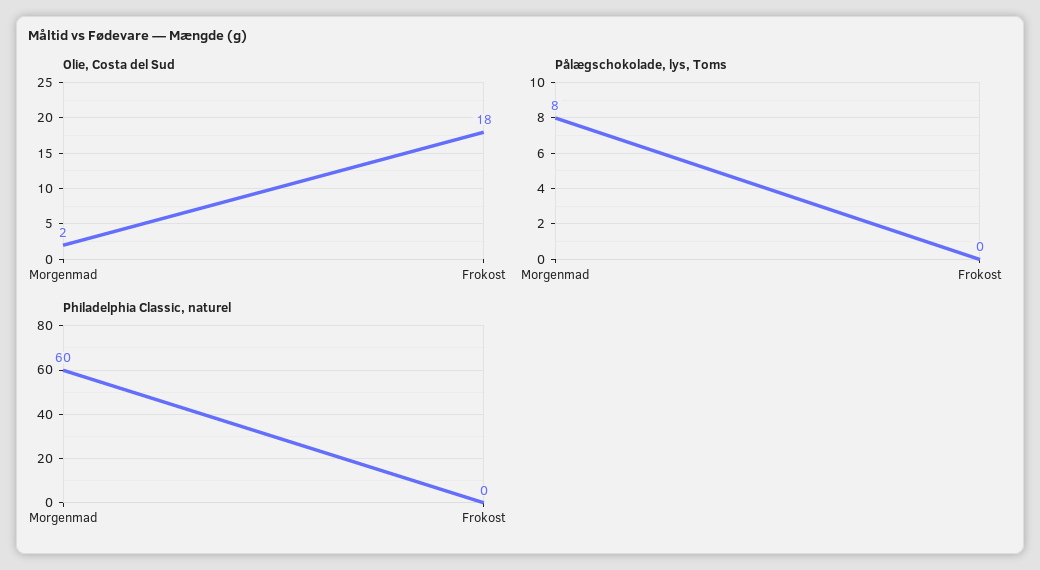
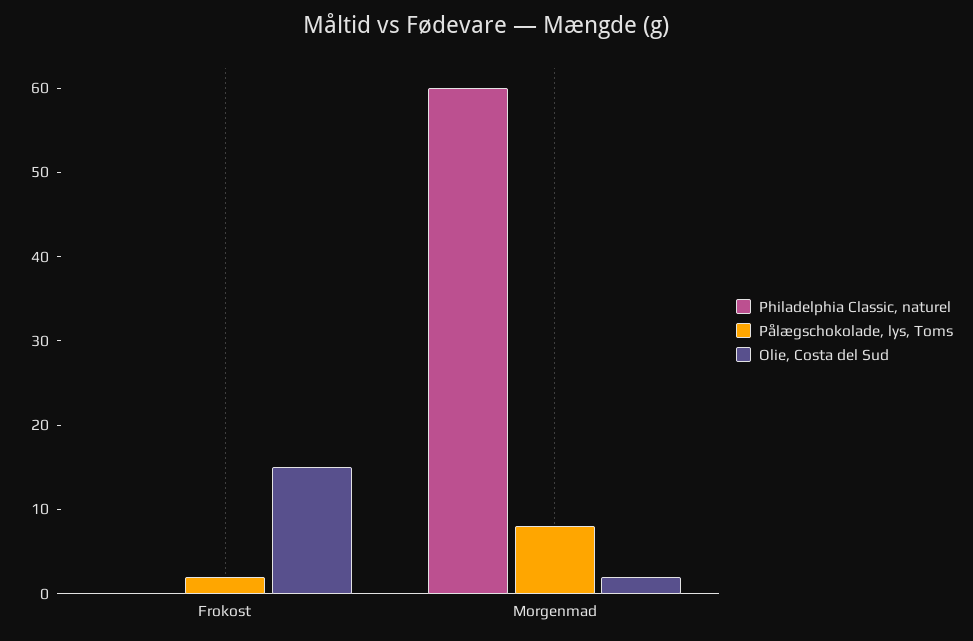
Olie, Costa del Sud, Frokost: 18 -> 15
Pålægschokolade, lys, Toms, Frokost: 0 -> 2

